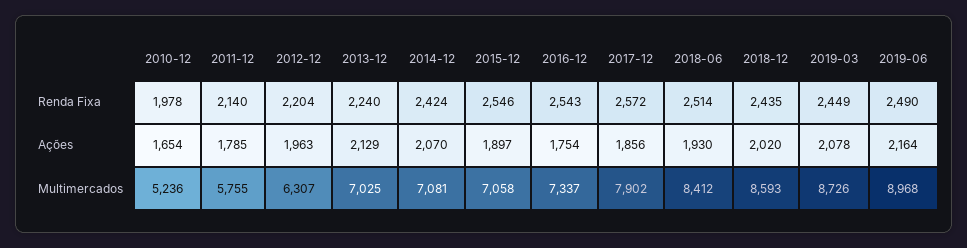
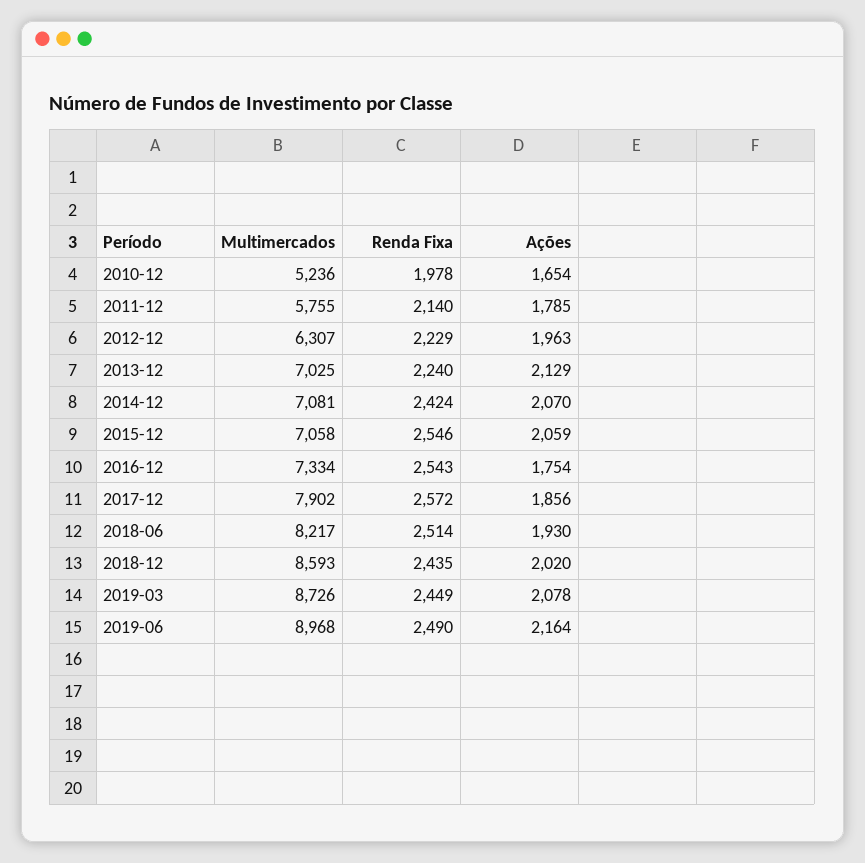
2012-12, Renda Fixa: 2204 -> 2229
2015-12, Ações: 1897 -> 2059
2016-12, Multimercados: 7337 -> 7334
2018-06, Multimercados: 8412 -> 8217

